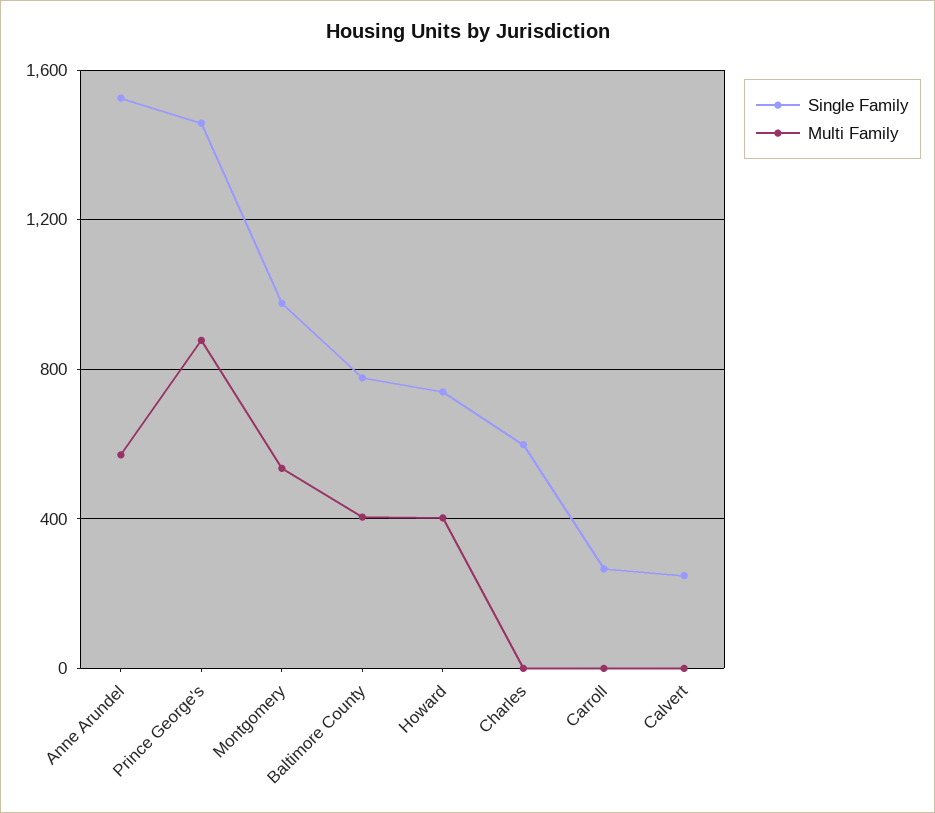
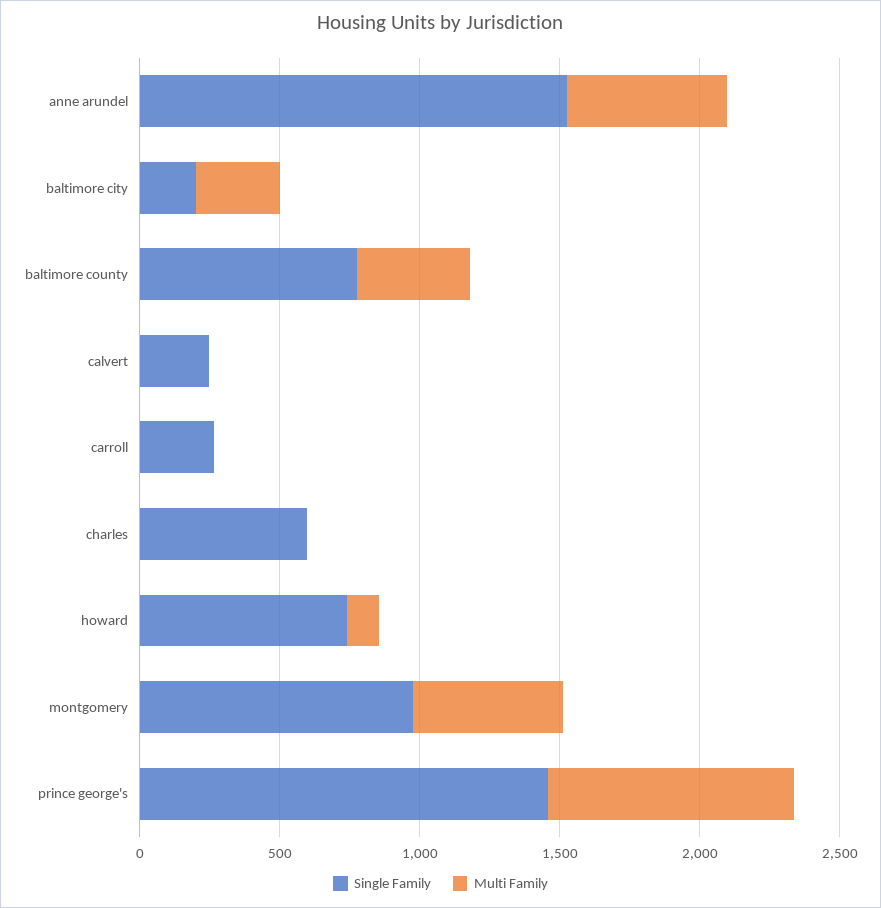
Multi Family, Howard: 400 -> 100
Single Family, baltimore city: none -> 200
Multi Family, baltimore city: none -> 300

